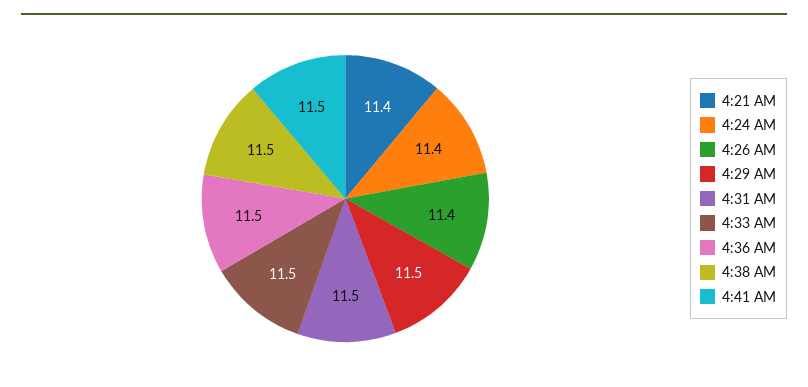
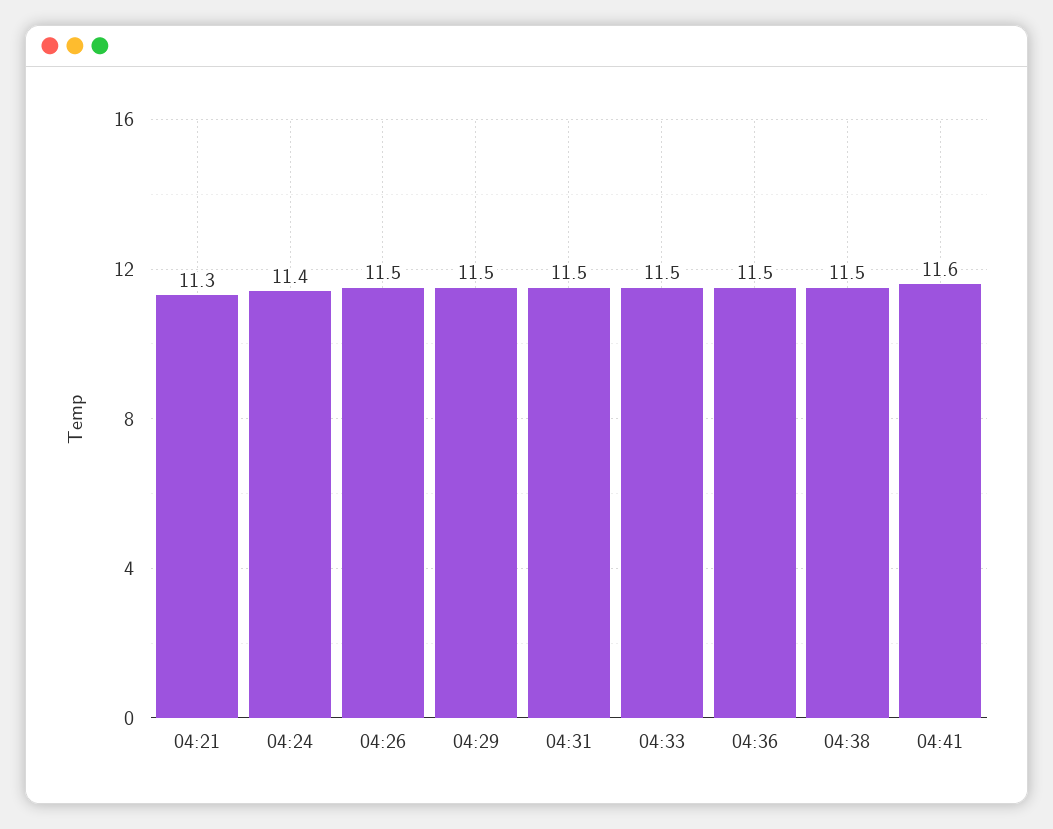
4:21 AM: 11.4 -> 11.3
4:26 AM: 11.4 -> 11.5
4:41 AM: 11.5 -> 11.6

